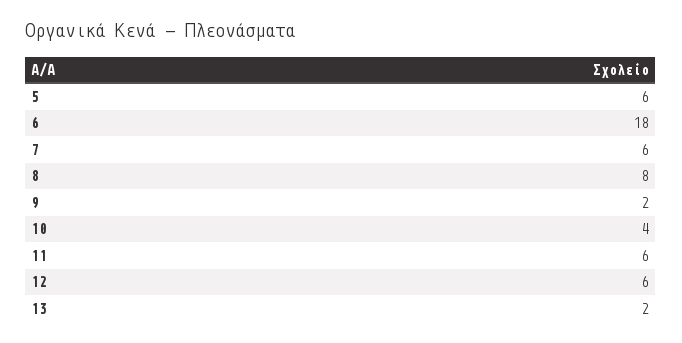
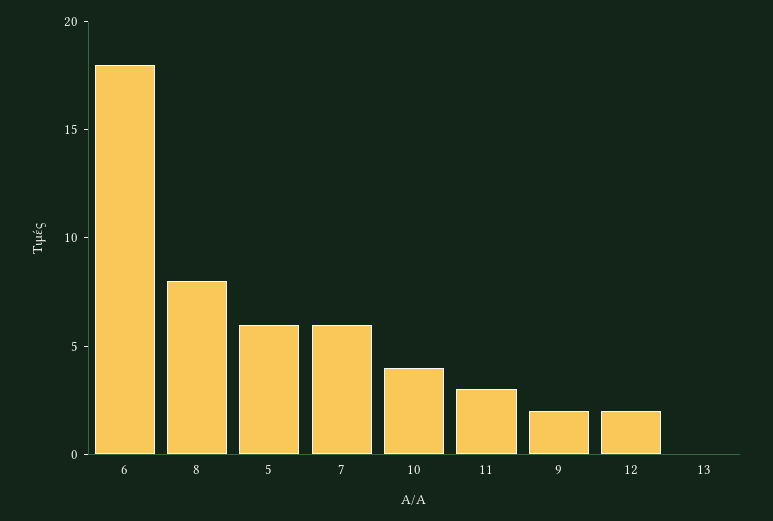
11: 6 -> 3
12: 6 -> 2
13: 2 -> 0

